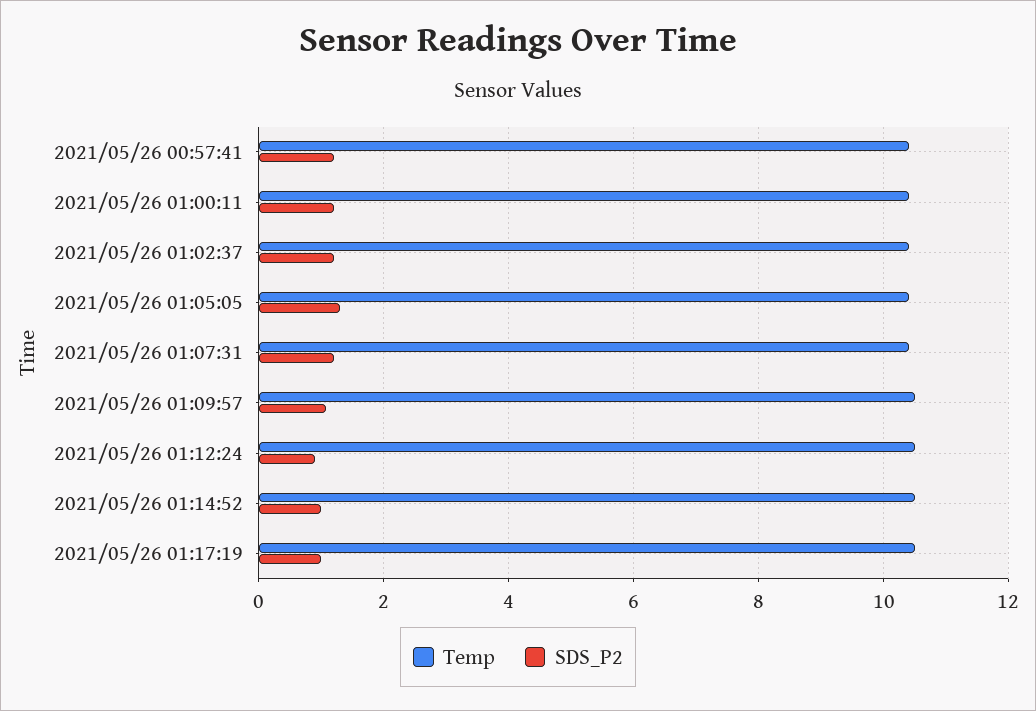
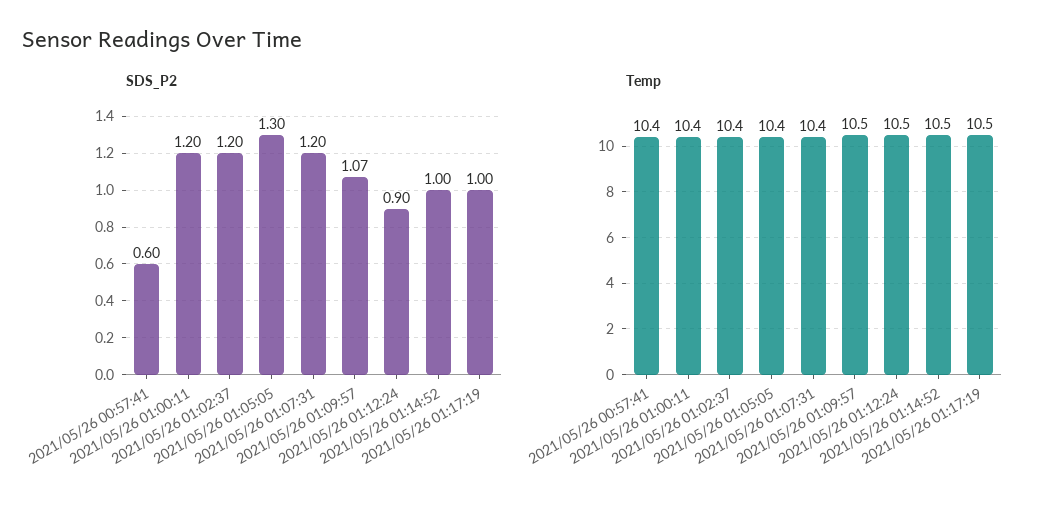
SDS_P2, 2021/05/26 00:57:41: 1.2 -> 0.6

